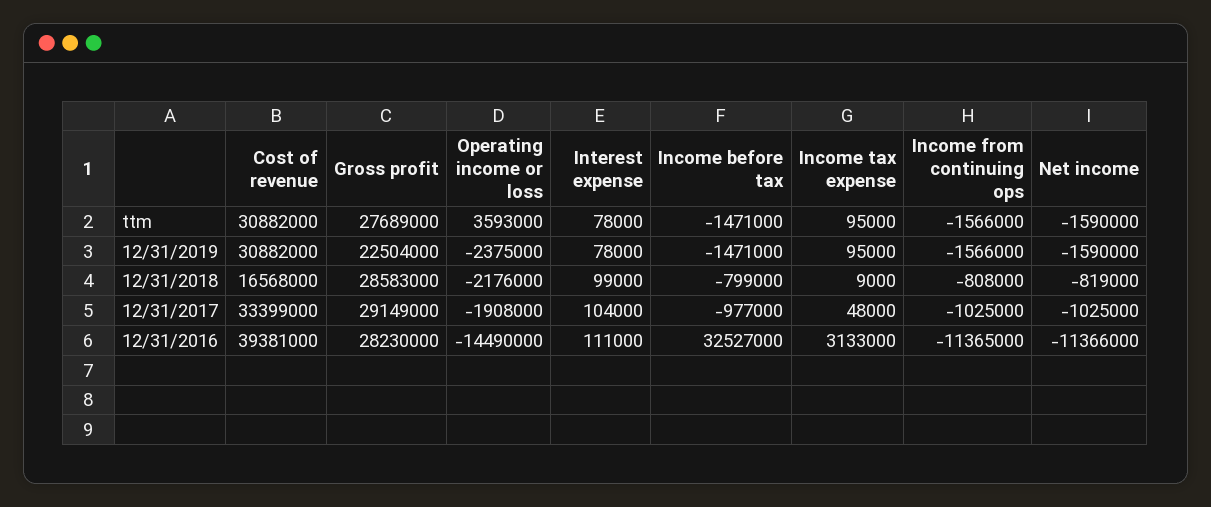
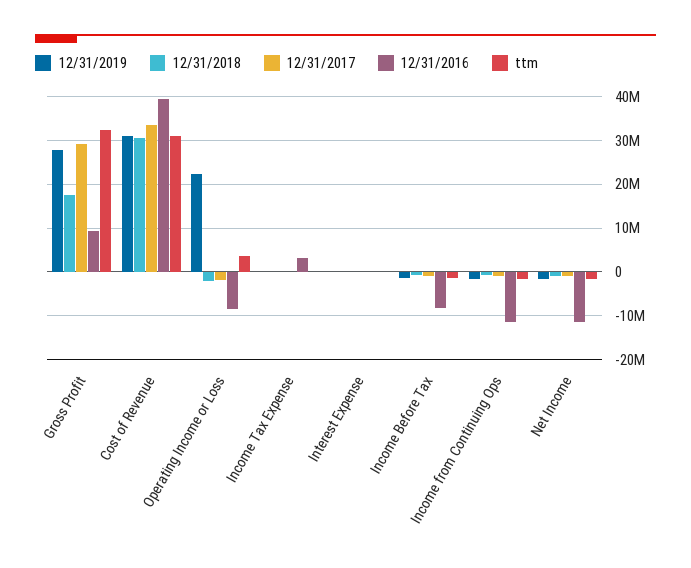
ttm, Gross profit: 27689000 -> 32000000
12/31/2019, Gross profit: 22504000 -> 28000000
12/31/2019, Operating income or loss: -2375000 -> 22000000
12/31/2018, Cost of revenue: 16568000 -> 30000000
12/31/2018, Gross profit: 28583000 -> 18000000
12/31/2016, Gross profit: 28230000 -> 10000000
12/31/2016, Operating income or loss: -14490000 -> -8000000
12/31/2016, Income before tax: 32527000 -> -8000000

